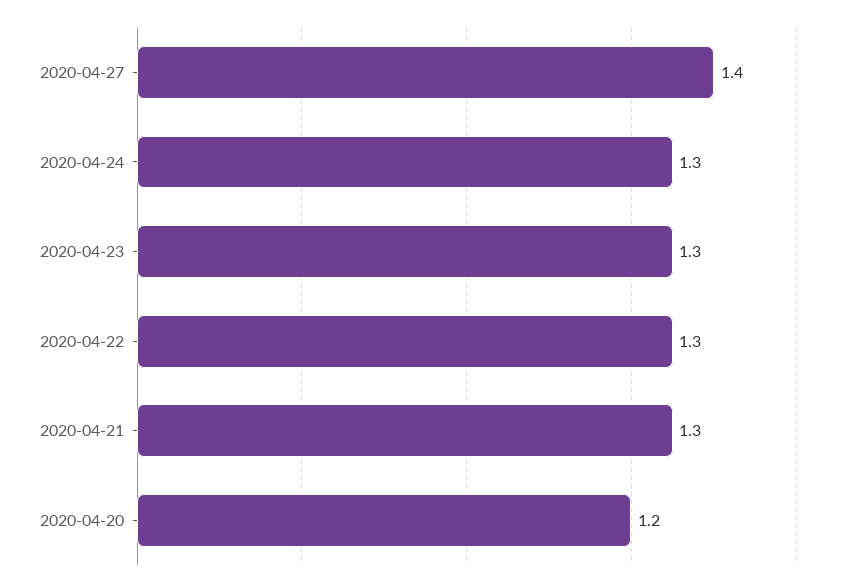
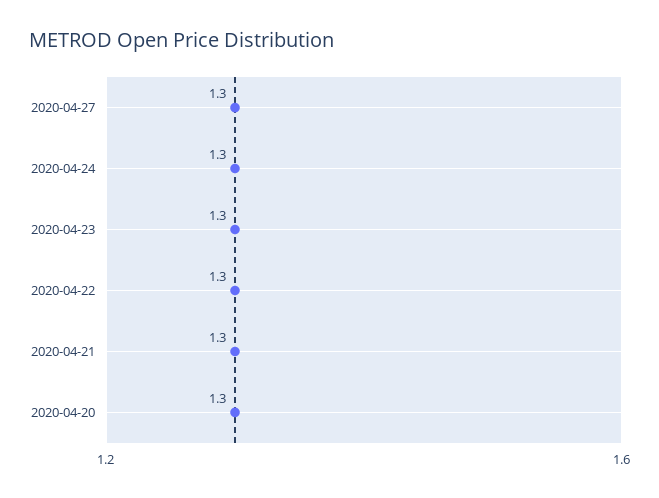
2020-04-27: 1.4 -> 1.3
2020-04-20: 1.2 -> 1.3

